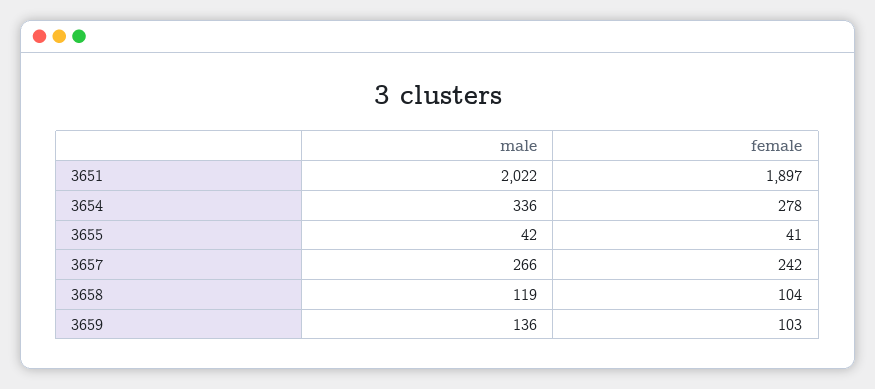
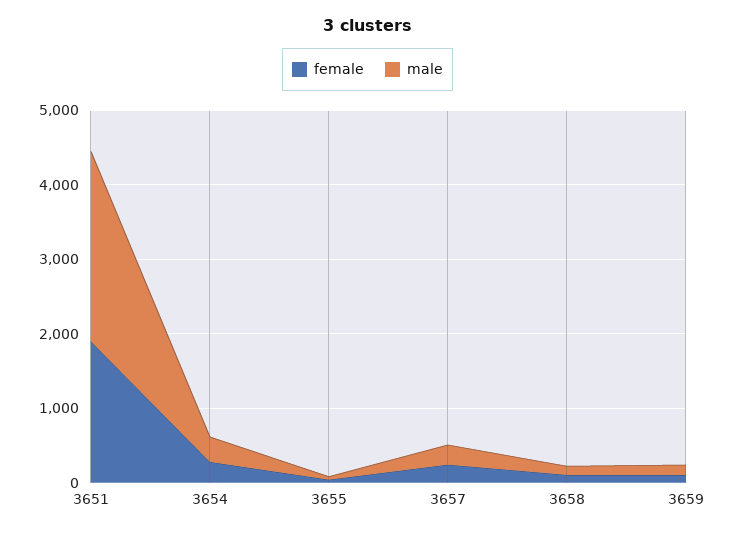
male, 3651: 2022 -> 2600

